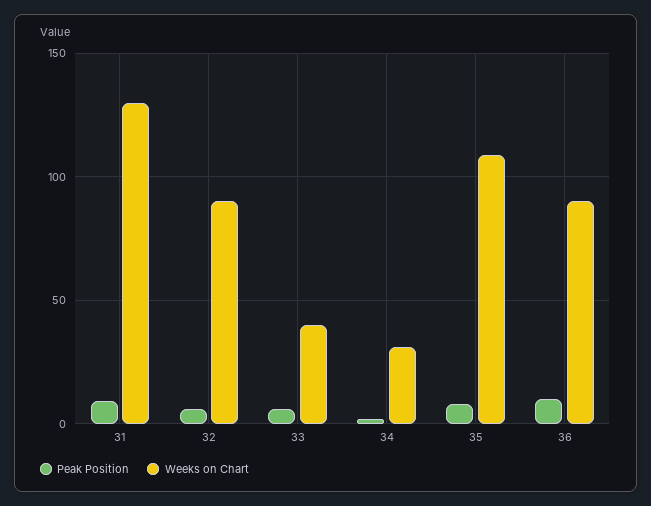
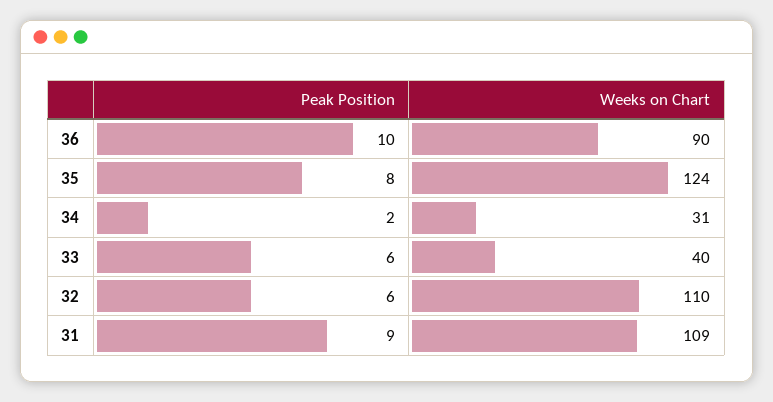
Weeks on Chart, 31: 130 -> 109
Weeks on Chart, 32: 90 -> 110
Weeks on Chart, 35: 110 -> 124

